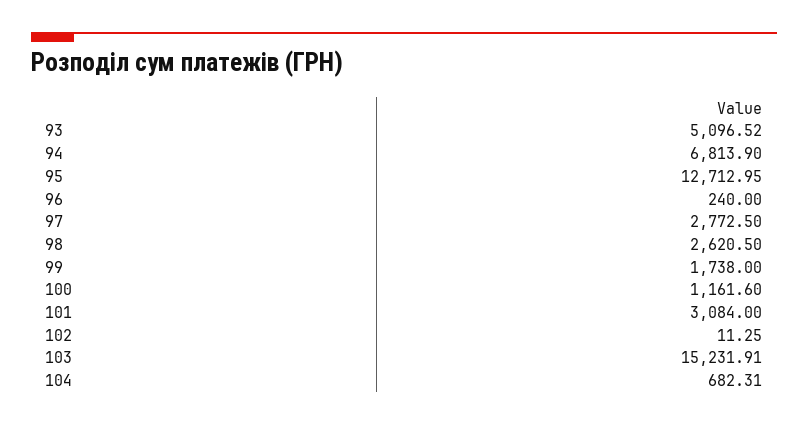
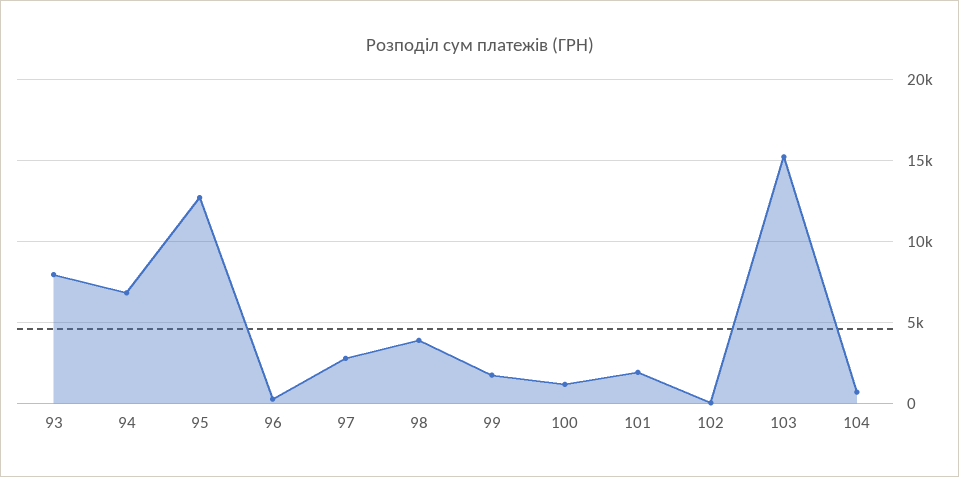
93: 5096.52 -> 8000
98: 2620.5 -> 4000
101: 3084 -> 2000

